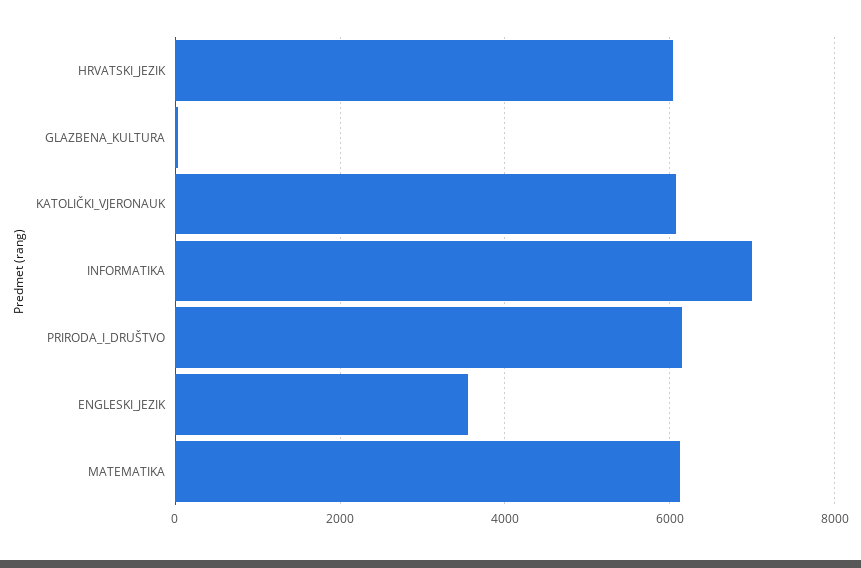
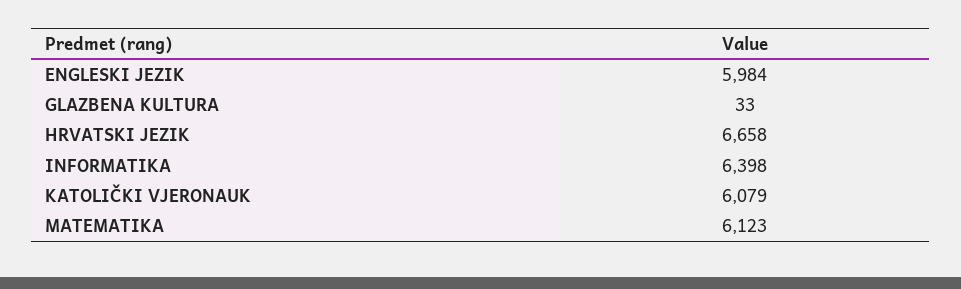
HRVATSKI_JEZIK: 6000 -> 6658
INFORMATIKA: 7000 -> 6398
PRIRODA_I_DRUŠTVO: 6200 -> none
ENGLESKI_JEZIK: 3600 -> 5984

